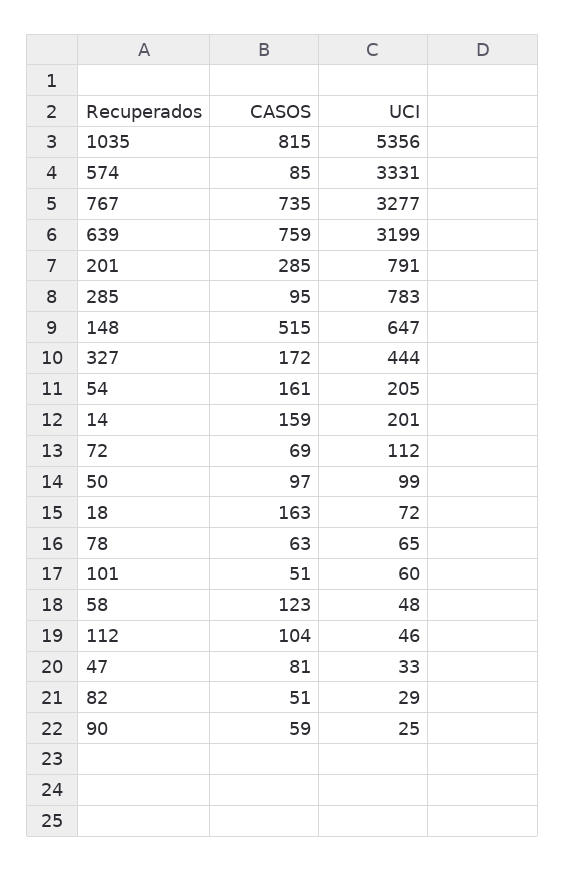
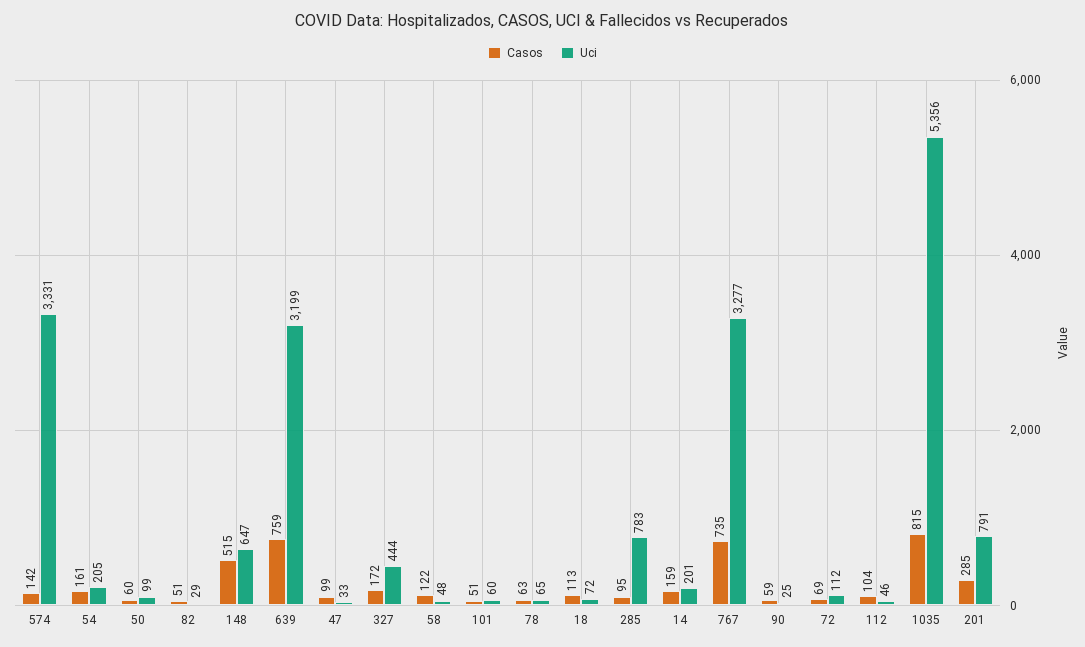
CASOS, 574: 85 -> 142
CASOS, 50: 97 -> 60
CASOS, 18: 163 -> 113
CASOS, 58: 123 -> 122
CASOS, 47: 81 -> 99

